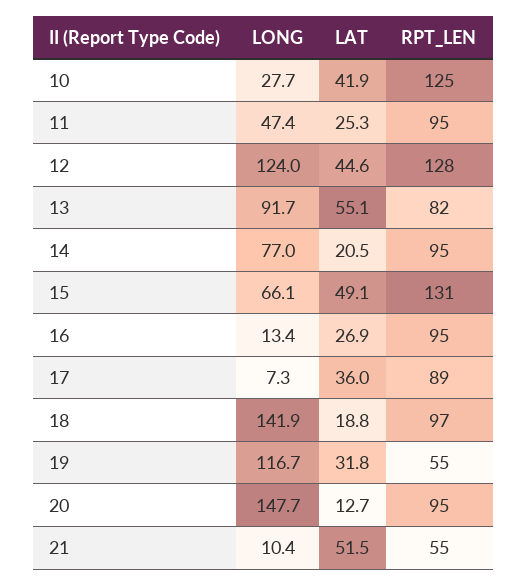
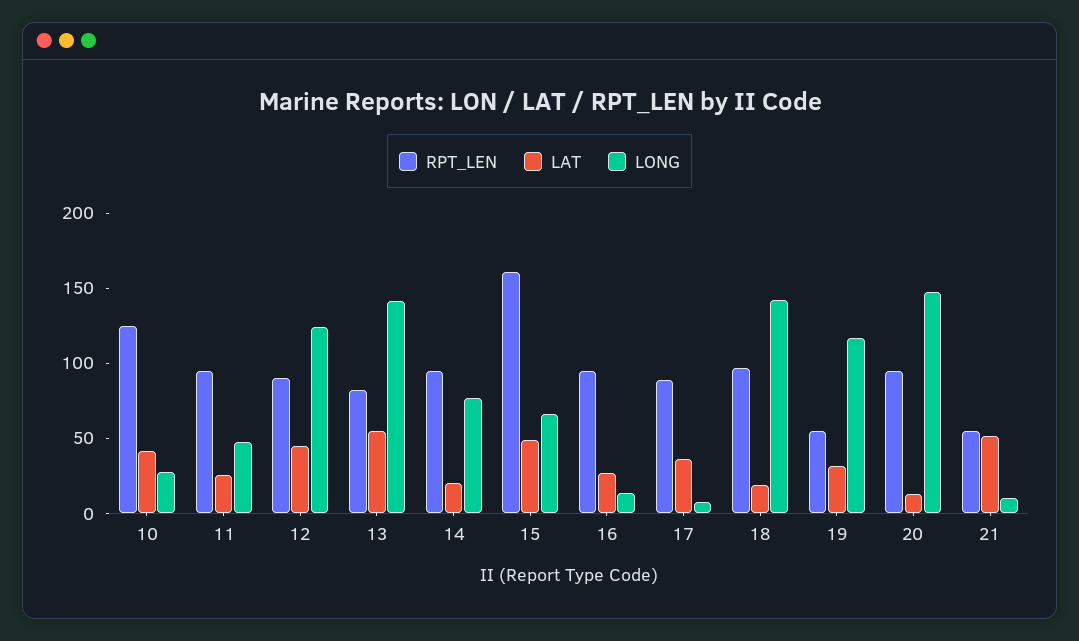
RPT_LEN, 12: 128 -> 90
LONG, 13: 91.7 -> 140
RPT_LEN, 15: 131 -> 160

